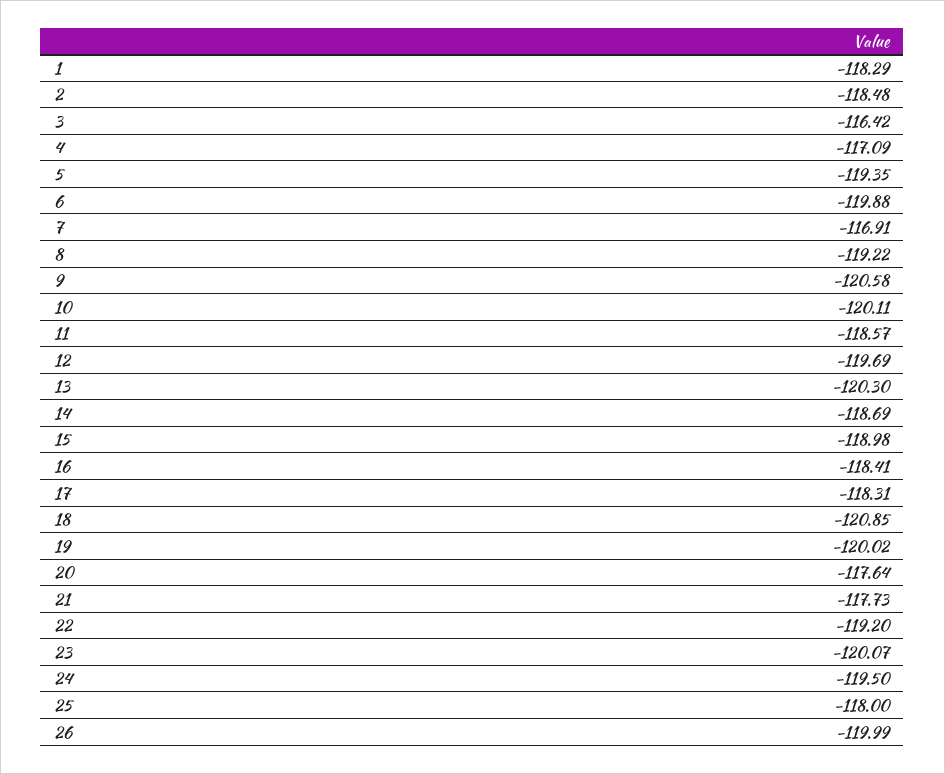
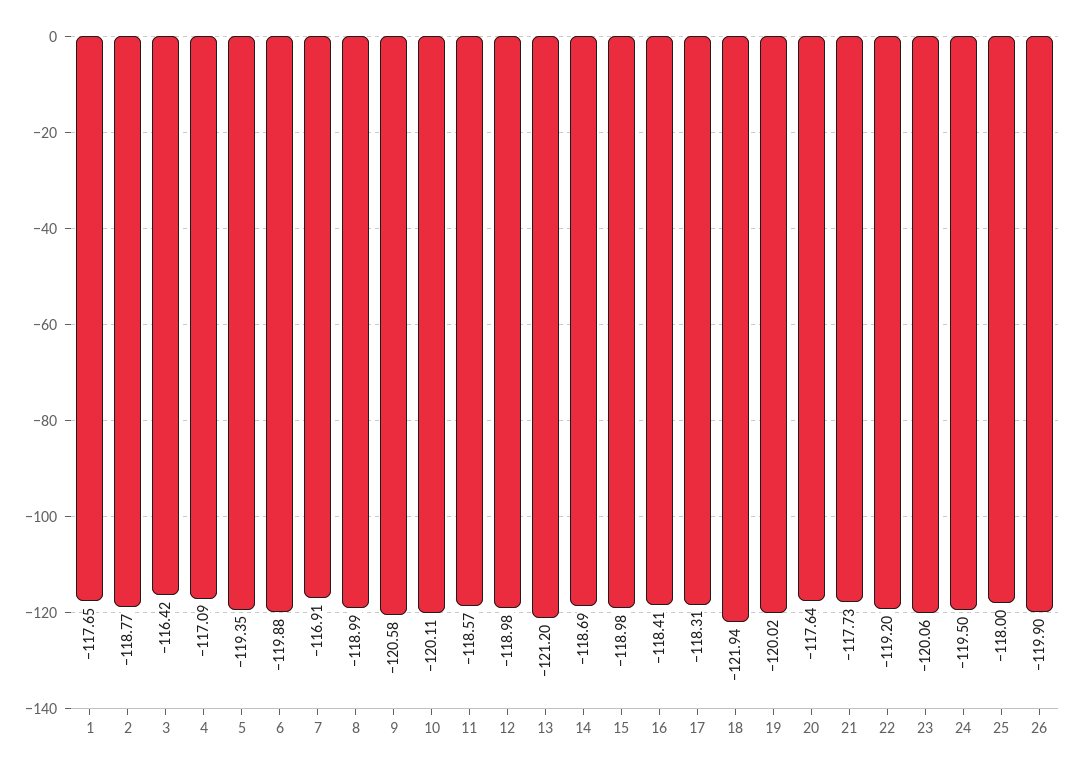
1: -118.29 -> -117.65
2: -118.48 -> -118.77
8: -119.22 -> -118.99
12: -119.69 -> -118.98
13: -120.3 -> -121.2
18: -120.85 -> -121.94
23: -120.07 -> -120.06
26: -119.99 -> -119.9

